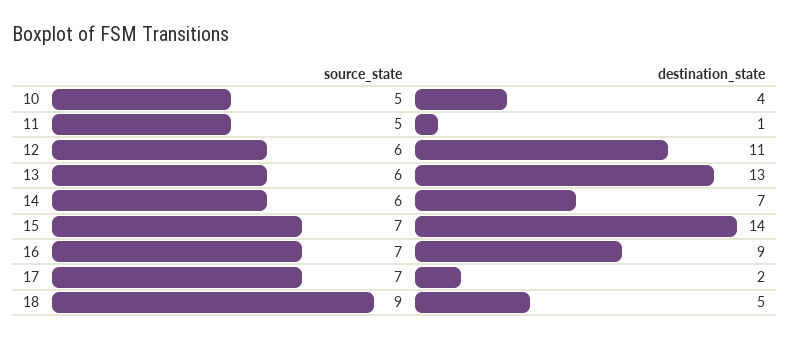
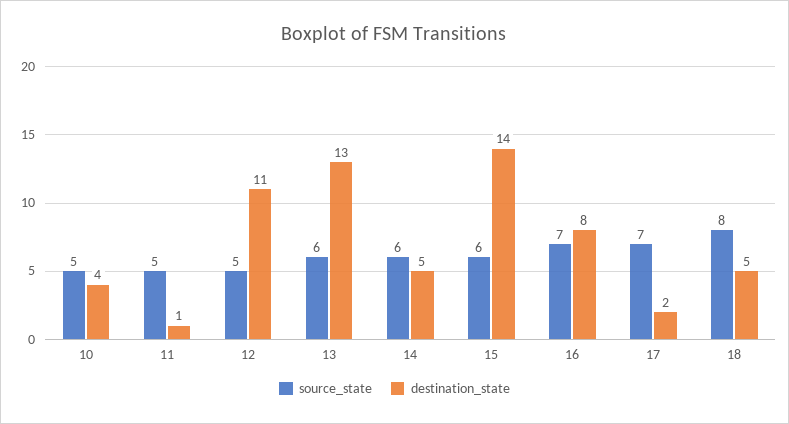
source_state, 12: 6 -> 5
destination_state, 14: 7 -> 5
source_state, 15: 7 -> 6
destination_state, 16: 9 -> 8
source_state, 18: 9 -> 8

